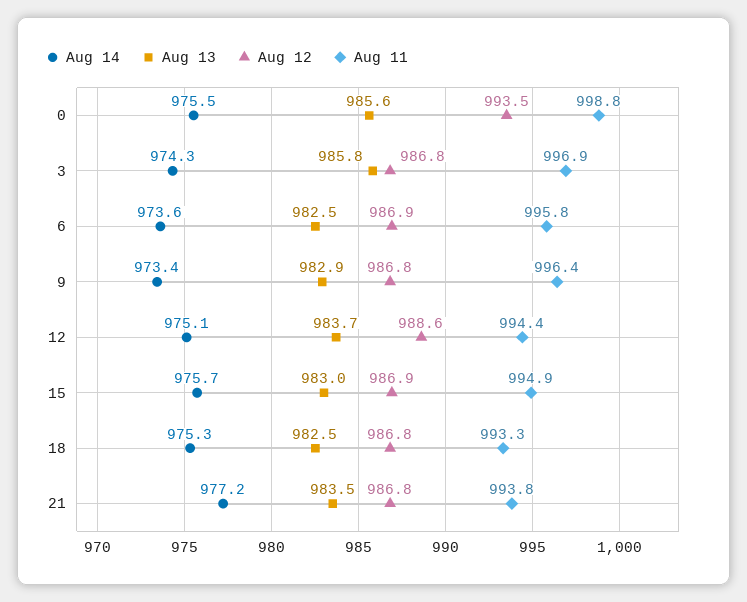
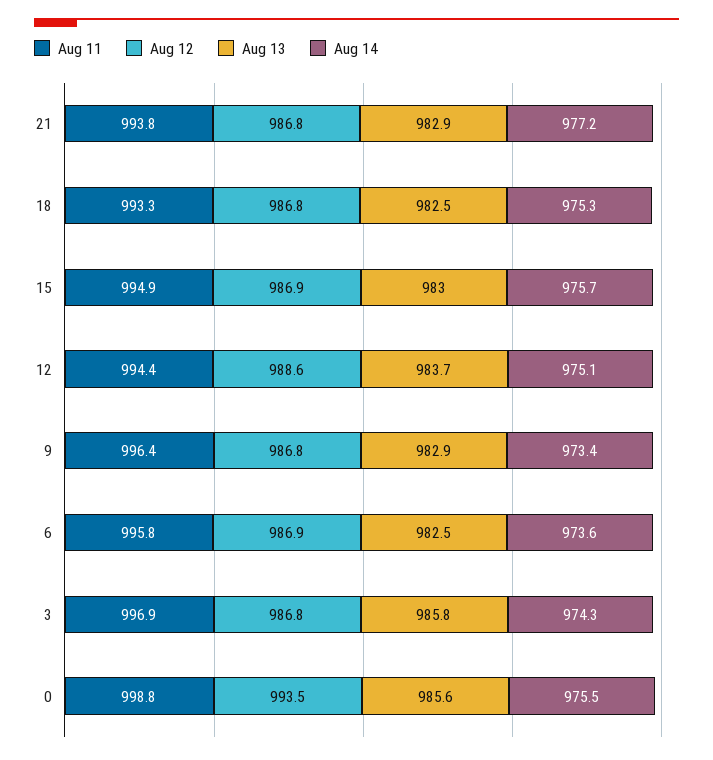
Aug 13, 21: 983.5 -> 982.9

